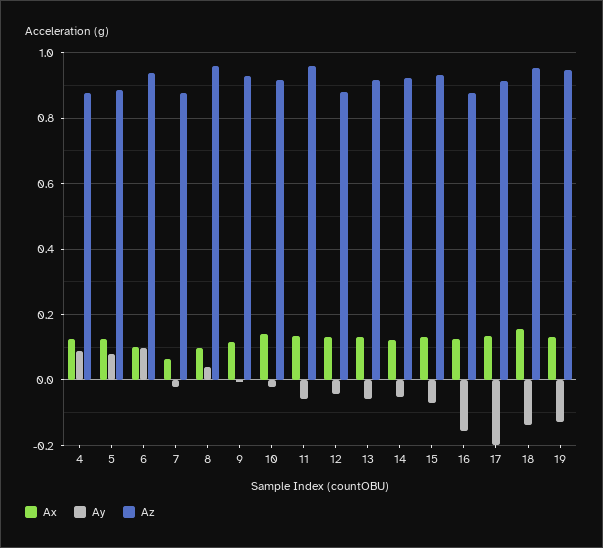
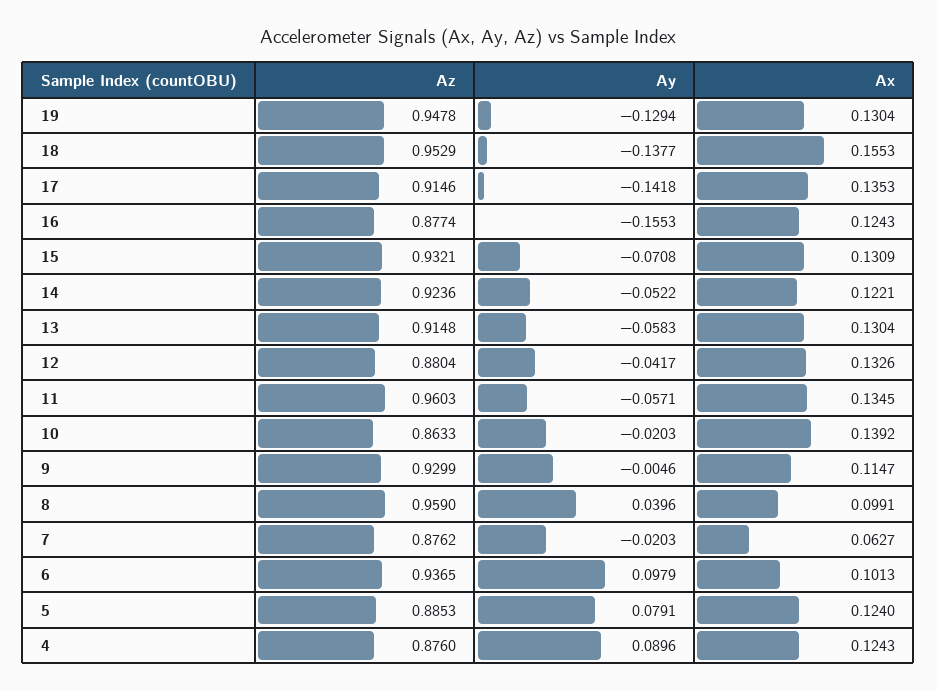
Az, 10: 0.92 -> 0.8633
Ay, 17: -0.2 -> -0.1418

